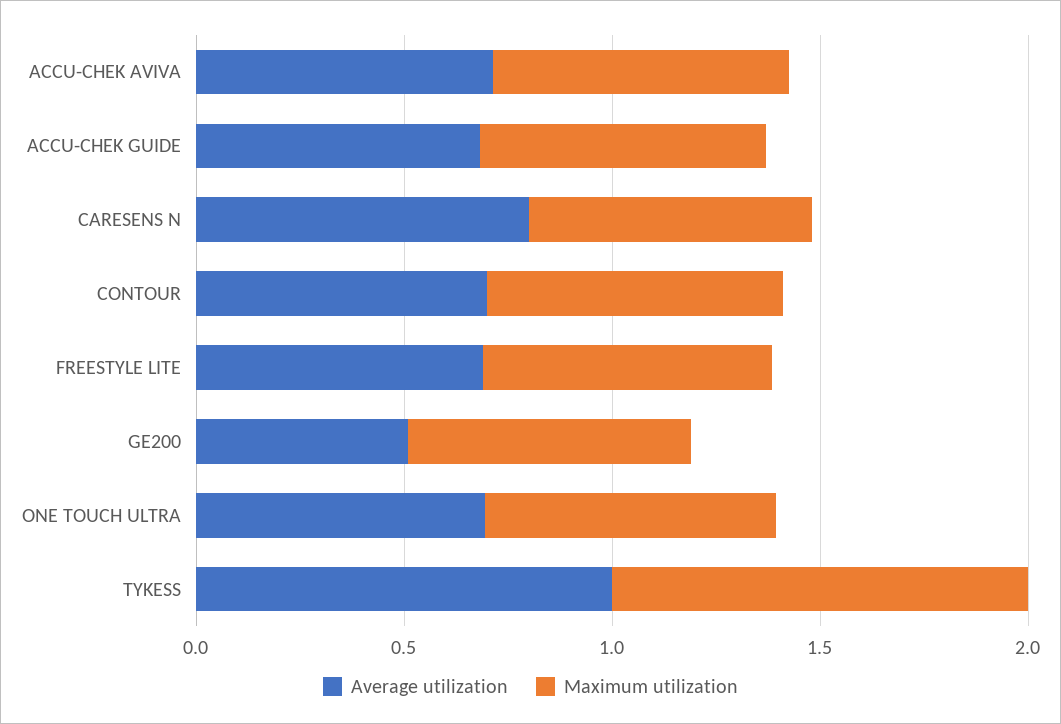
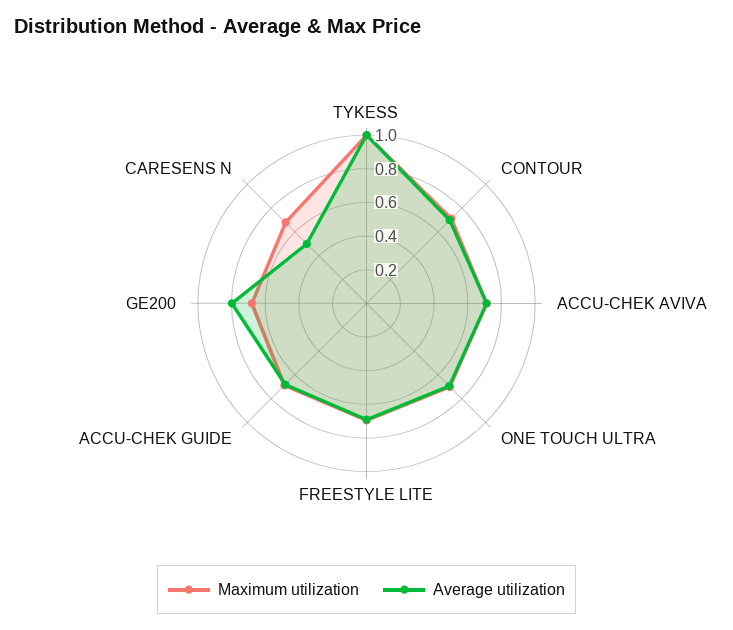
Average utilization, CARESENS N: 0.8 -> 0.5
Average utilization, GE200: 0.5 -> 0.8

